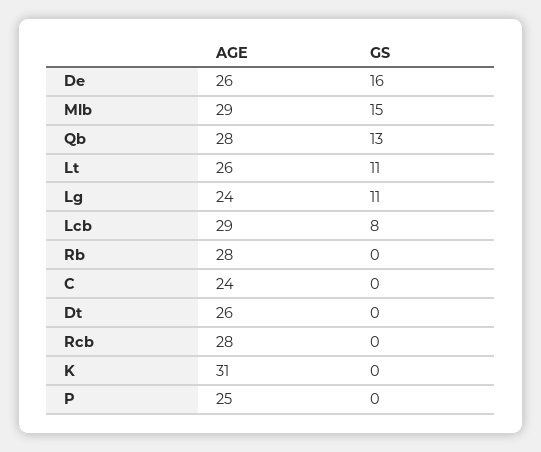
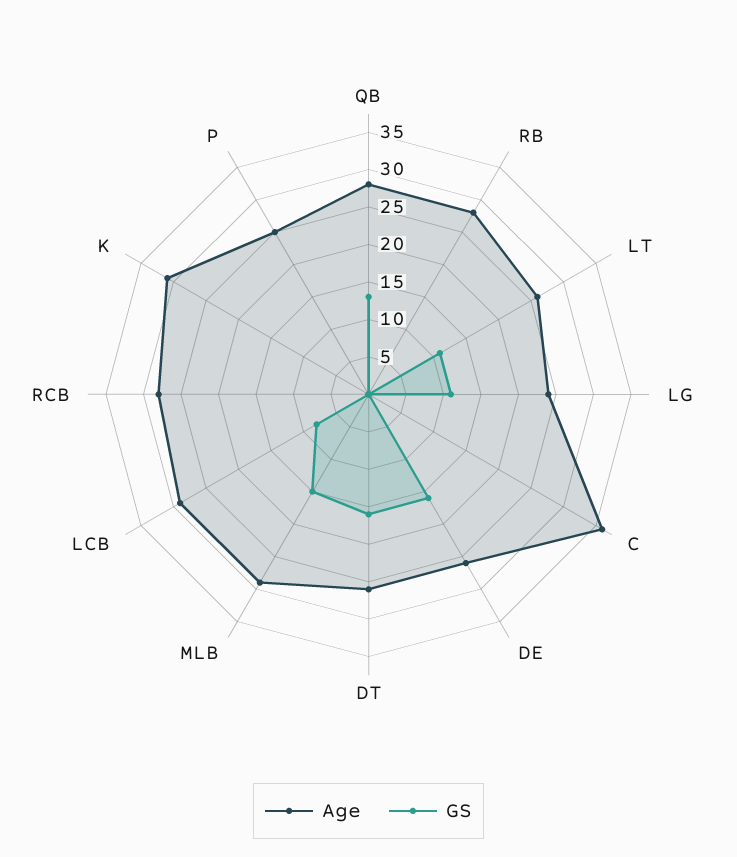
AGE, C: 24 -> 35
GS, Dt: 0 -> 15

